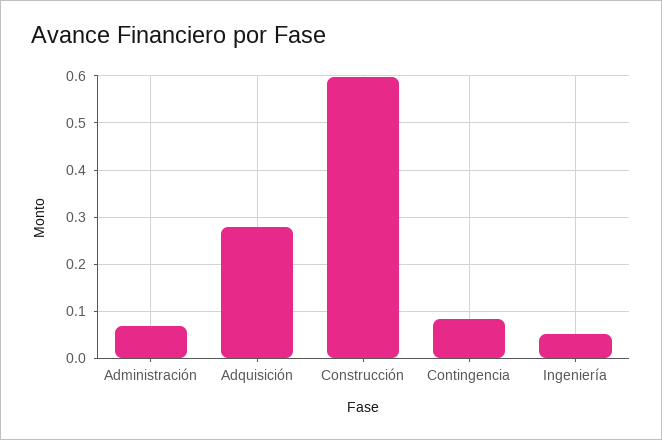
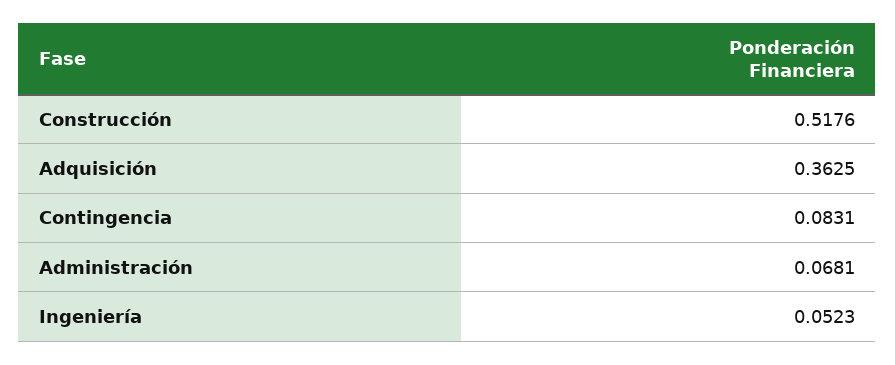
Adquisición: 0.28 -> 0.3625
Construcción: 0.6 -> 0.5176

